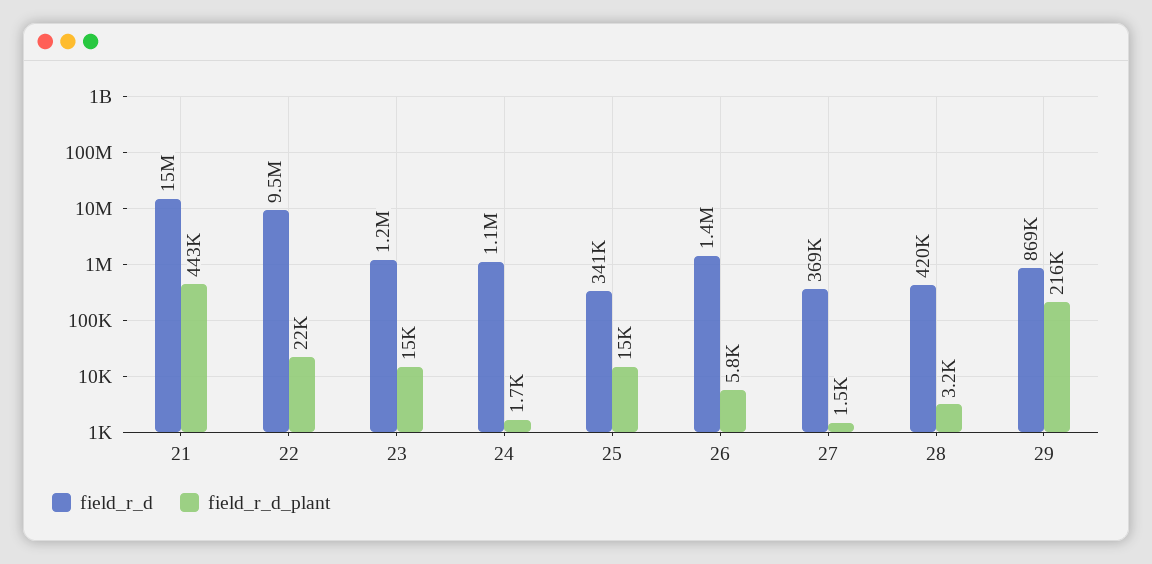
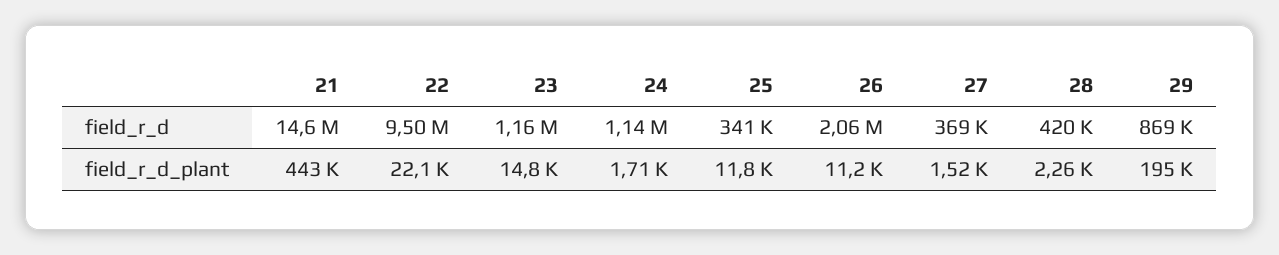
field_r_d_plant, 25: 15000 -> 11800
field_r_d, 26: 1400000 -> 2060000
field_r_d_plant, 26: 5800 -> 11200
field_r_d_plant, 28: 3200 -> 2260
field_r_d_plant, 29: 216000 -> 195000

